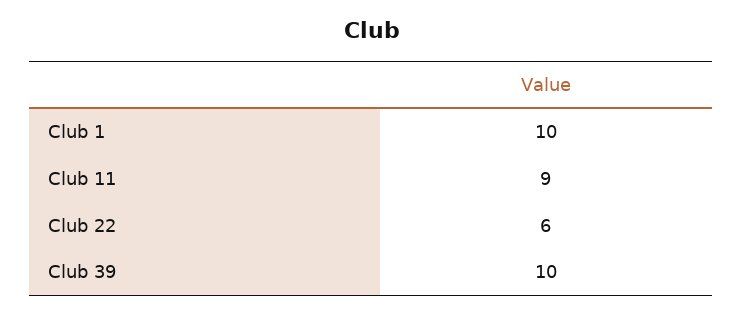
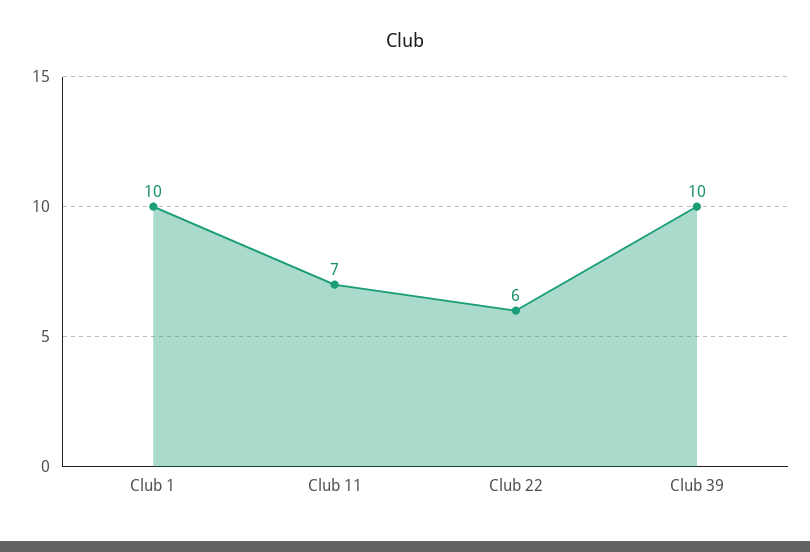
Club 11: 9 -> 7

